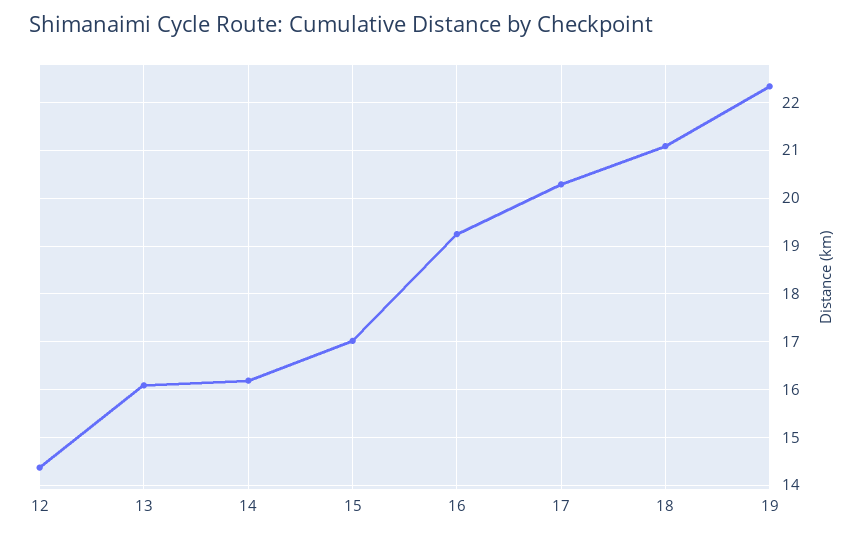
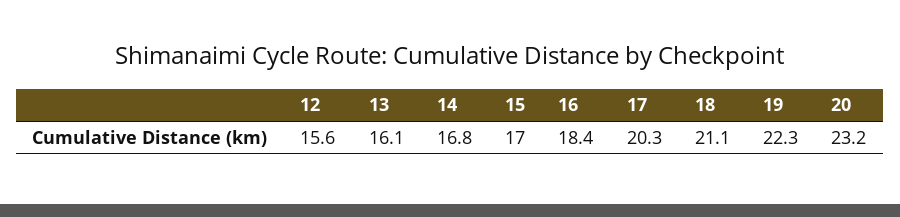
12: 14.4 -> 15.6
14: 16.2 -> 16.8
16: 19.2 -> 18.4
20: none -> 23.2

